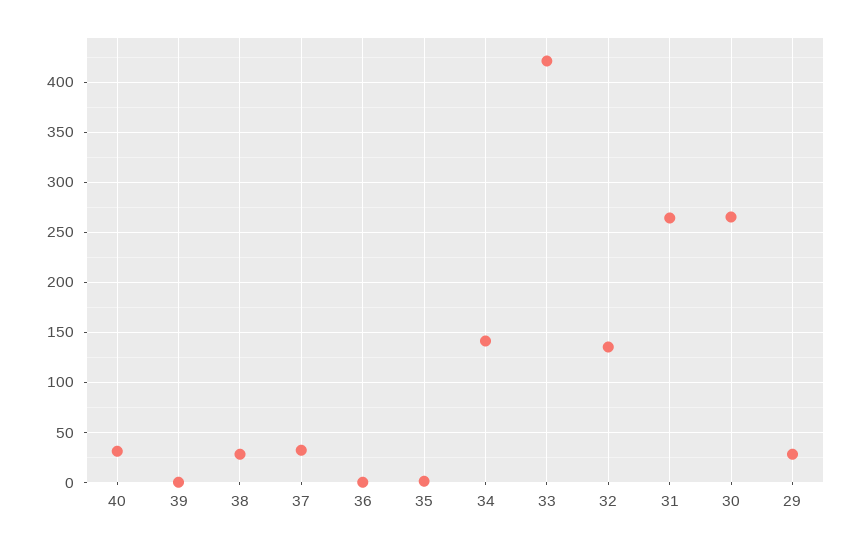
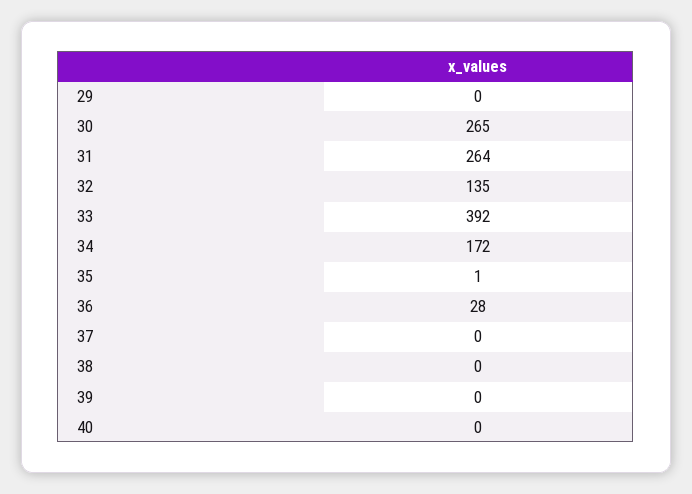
40: 30 -> 0
38: 30 -> 0
37: 30 -> 0
36: 0 -> 28
34: 140 -> 172
33: 420 -> 392
29: 30 -> 0

